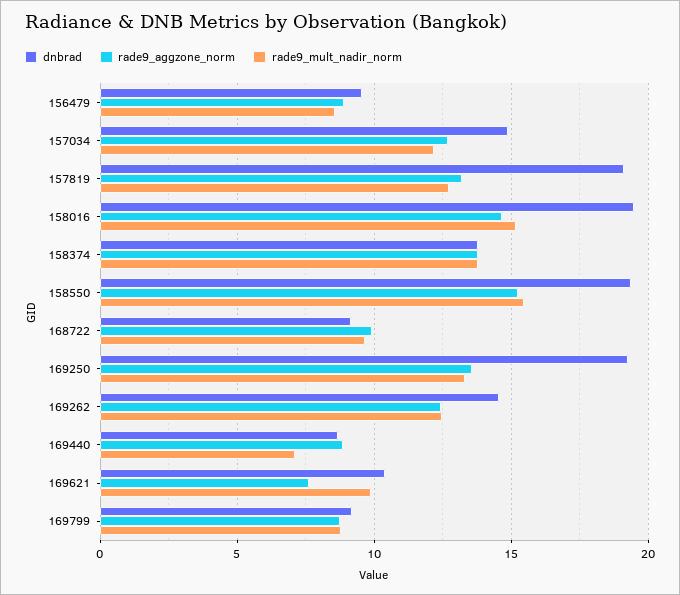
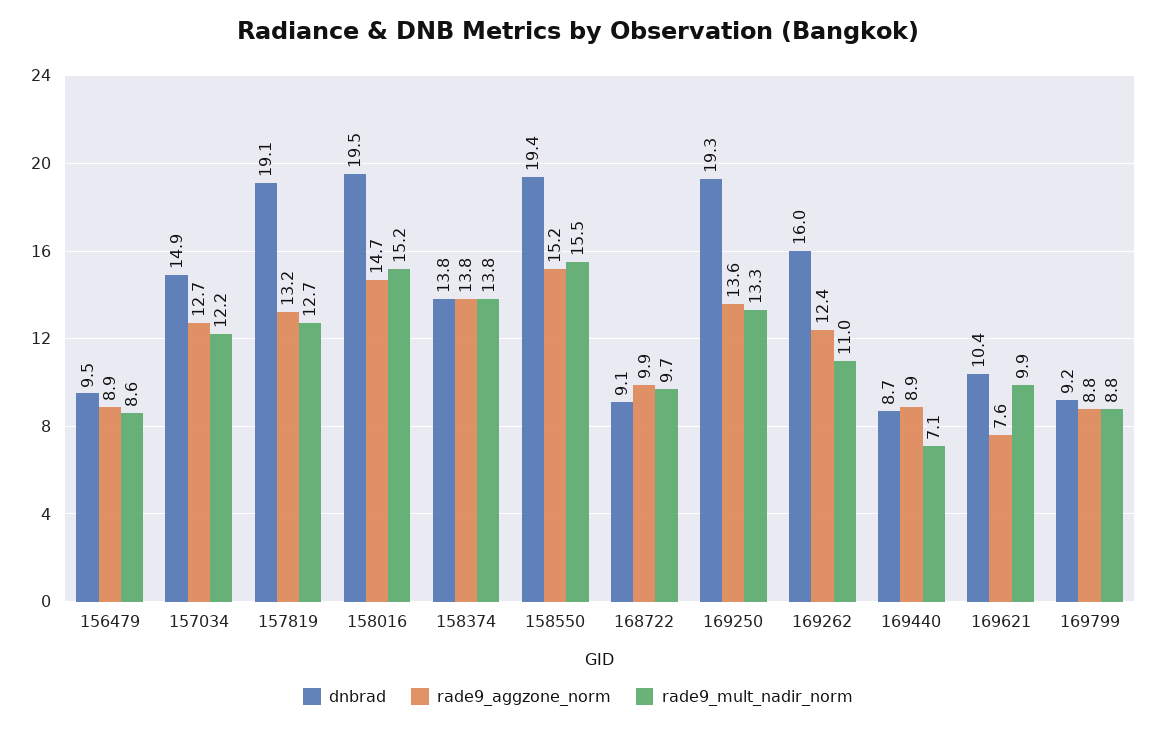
dnbrad, 169262: 14.5 -> 16
rade9_mult_nadir_norm, 169262: 12.5 -> 11

